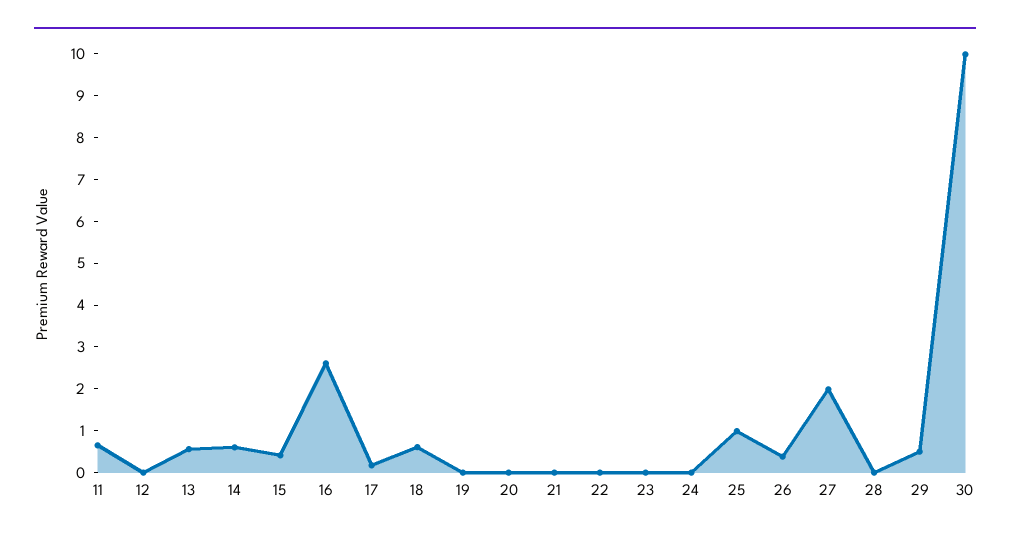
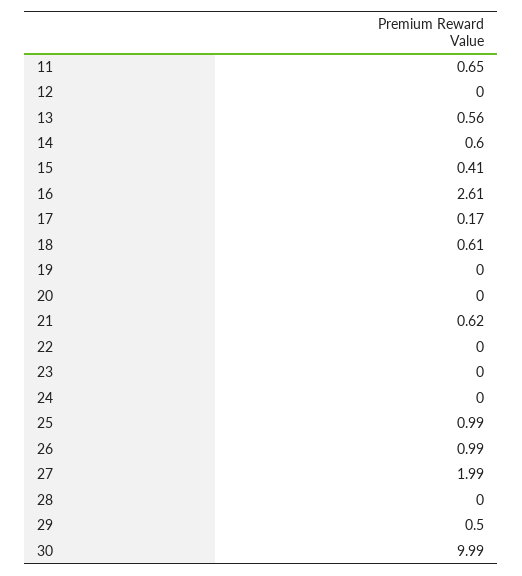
21: 0 -> 0.62
26: 0.4 -> 0.99

